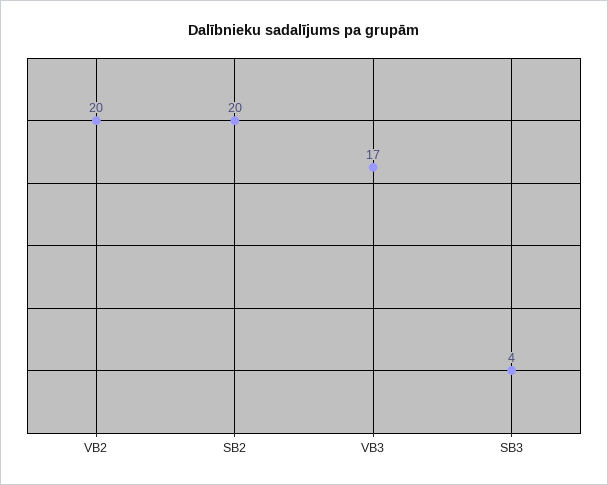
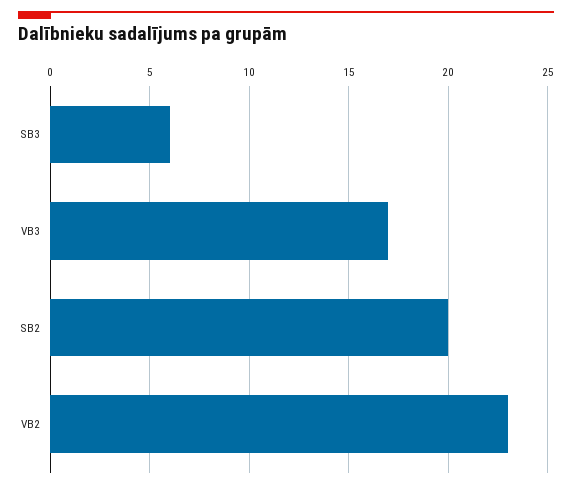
VB2: 20 -> 23
SB3: 4 -> 6

